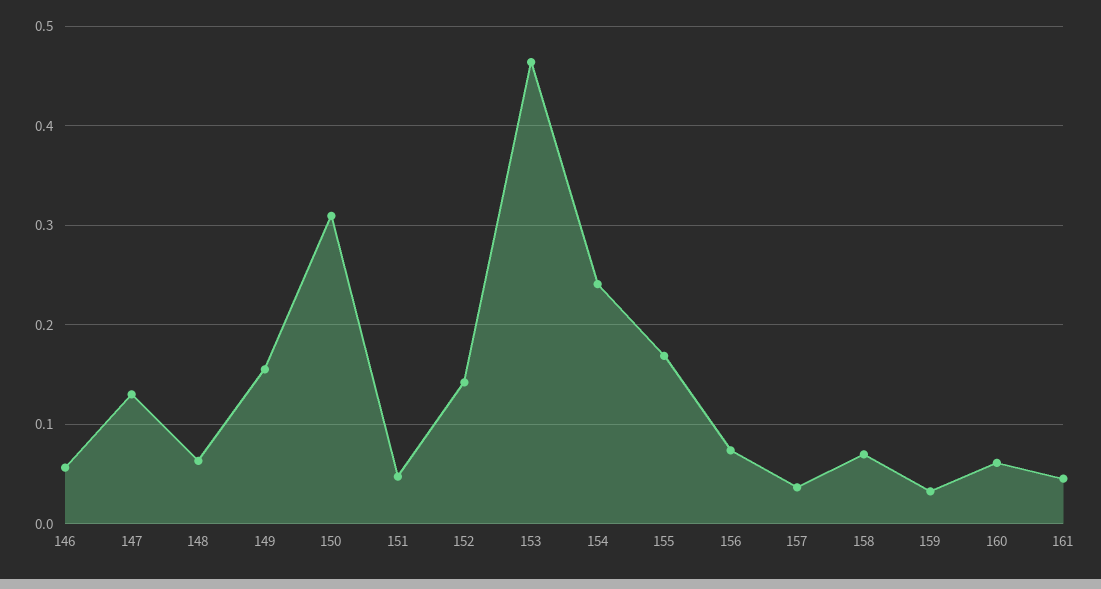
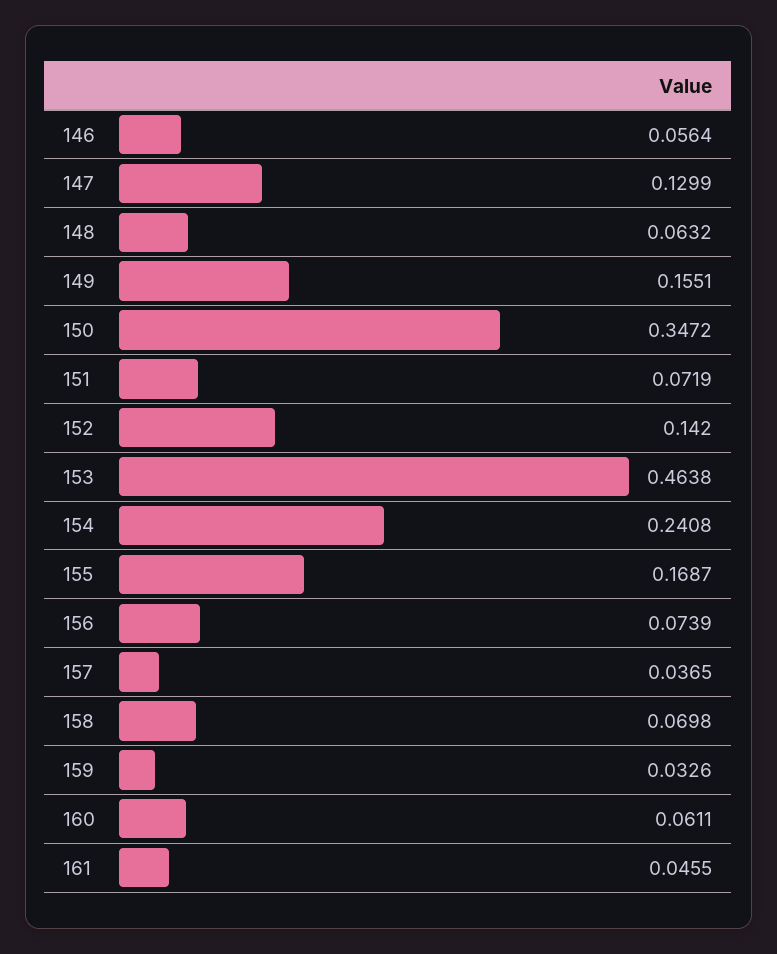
150: 0.31 -> 0.3472
151: 0.05 -> 0.0719

